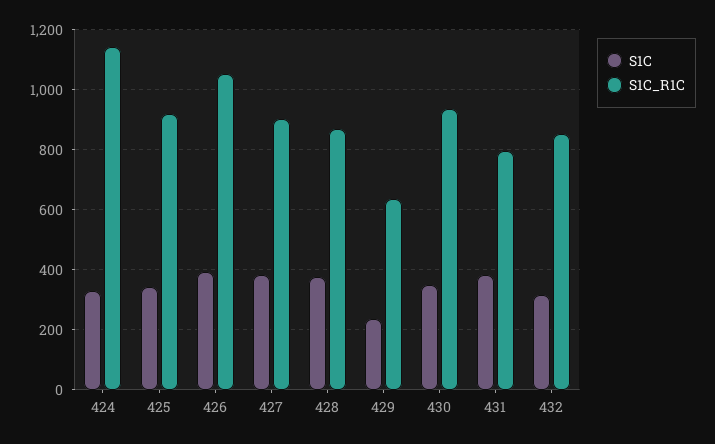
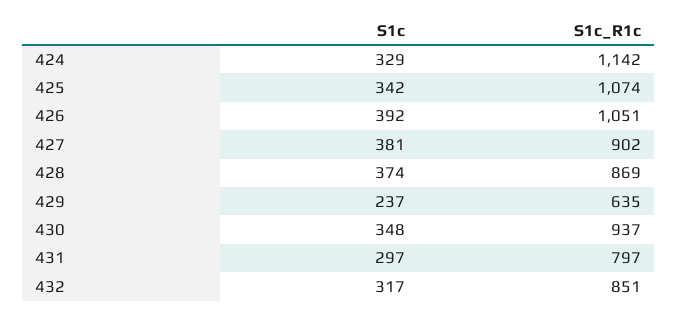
S1C_R1C, 425: 925 -> 1074
S1C, 431: 375 -> 297

